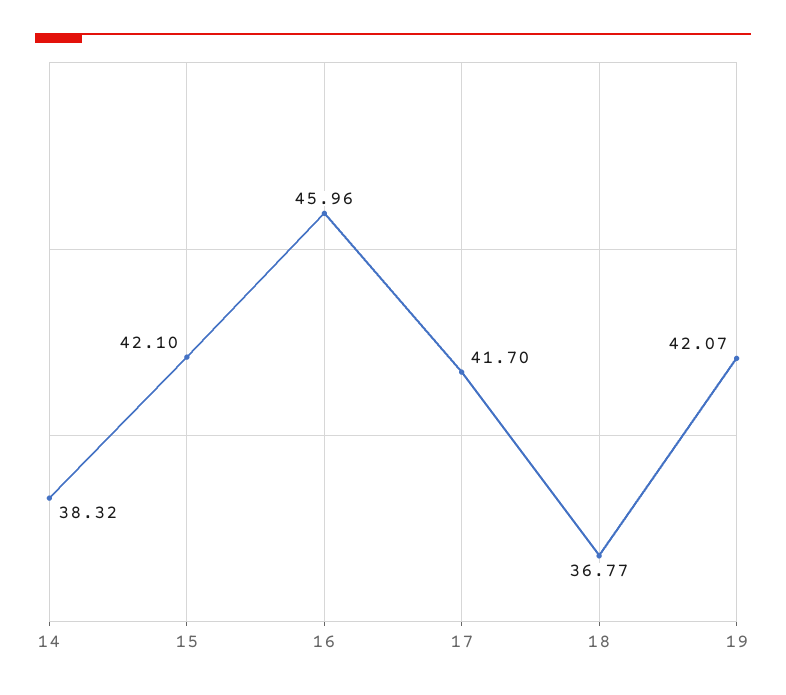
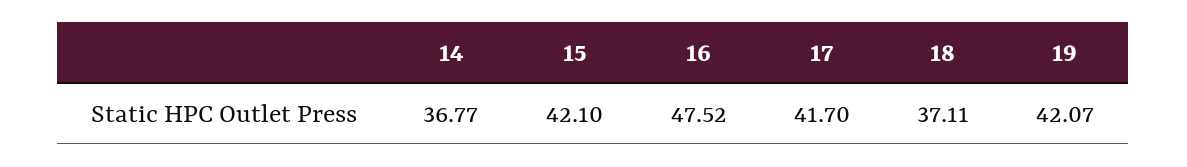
14: 38.32 -> 36.77
16: 45.96 -> 47.52
18: 36.77 -> 37.11

